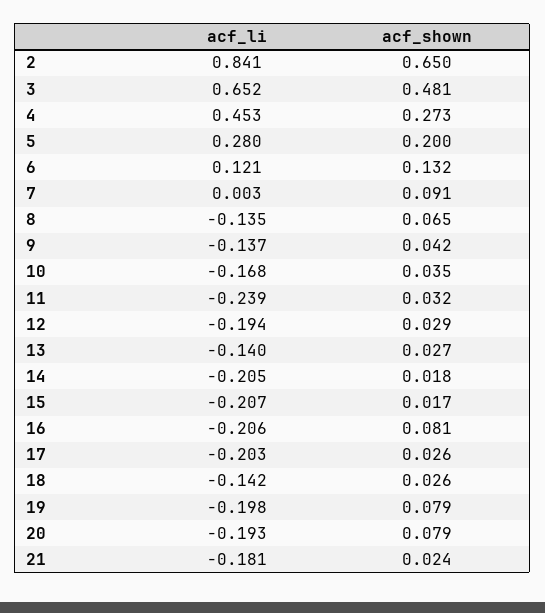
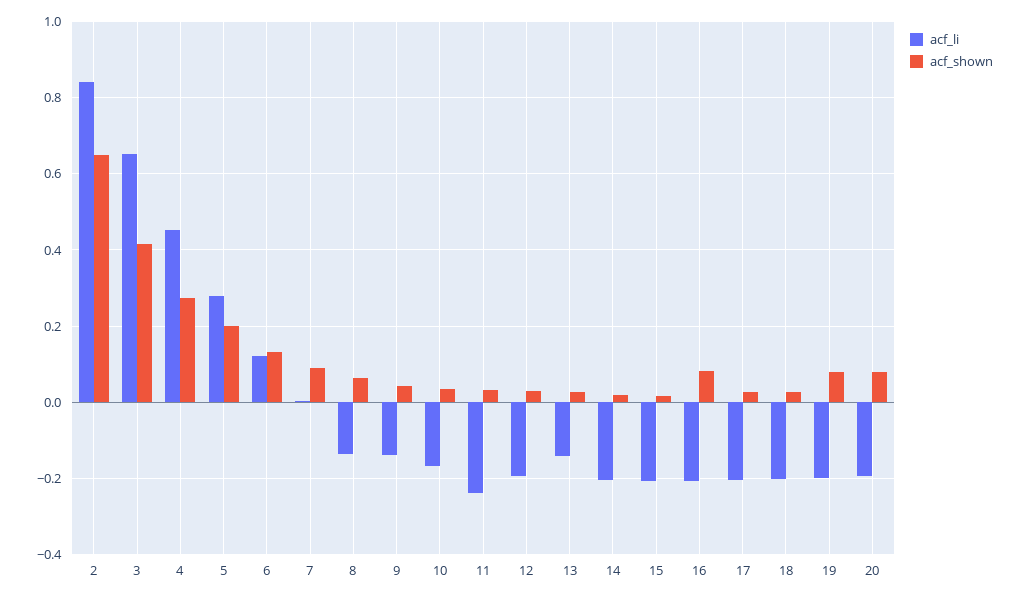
acf_shown, 3: 0.481 -> 0.42
acf_li, 18: -0.142 -> -0.2
acf_li, 21: -0.181 -> none
acf_shown, 21: 0.024 -> none

